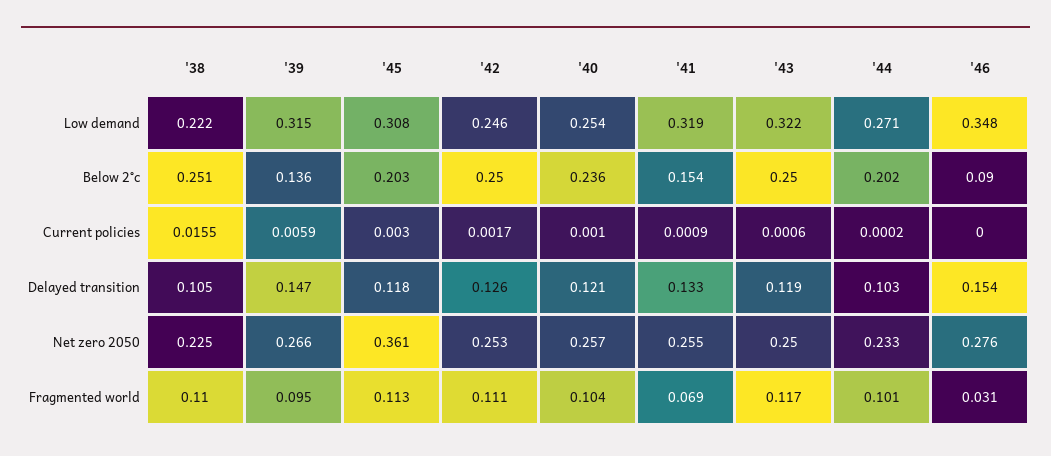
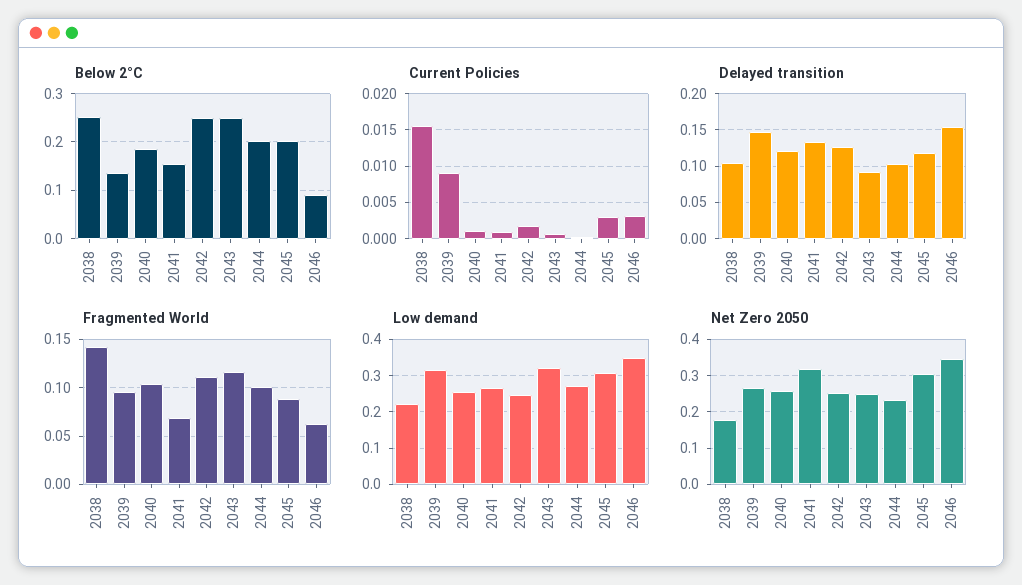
Low demand, '41: 0.319 -> 0.26
Below 2°c, '40: 0.236 -> 0.18
Current policies, '39: 0.0059 -> 0.009
Current policies, '46: 0 -> 0.003
Delayed transition, '43: 0.119 -> 0.09
Net zero 2050, '38: 0.225 -> 0.18
Net zero 2050, '45: 0.361 -> 0.3
Net zero 2050, '41: 0.255 -> 0.32
Net zero 2050, '46: 0.276 -> 0.34
Fragmented world, '38: 0.11 -> 0.14
Fragmented world, '45: 0.113 -> 0.09
Fragmented world, '46: 0.031 -> 0.06

